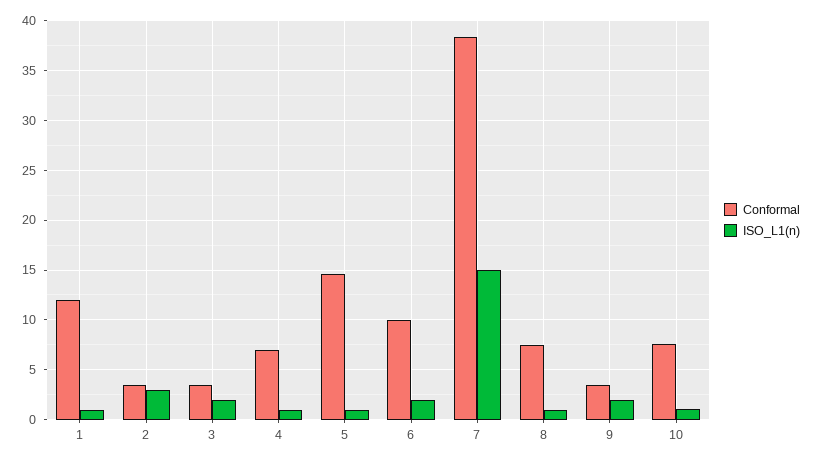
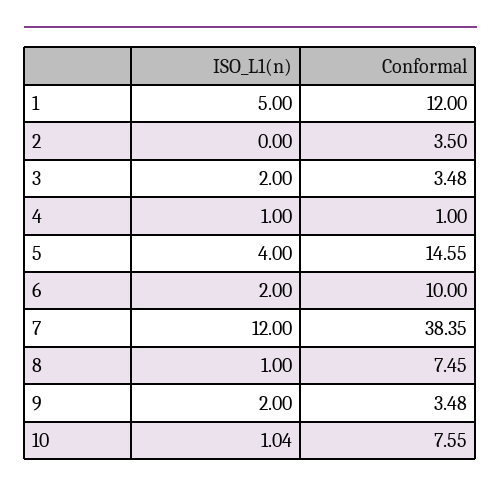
ISO_L1(n), 1: 1 -> 5
ISO_L1(n), 2: 3 -> 0
Conformal, 4: 7 -> 1
ISO_L1(n), 5: 1 -> 4
ISO_L1(n), 7: 15 -> 12

